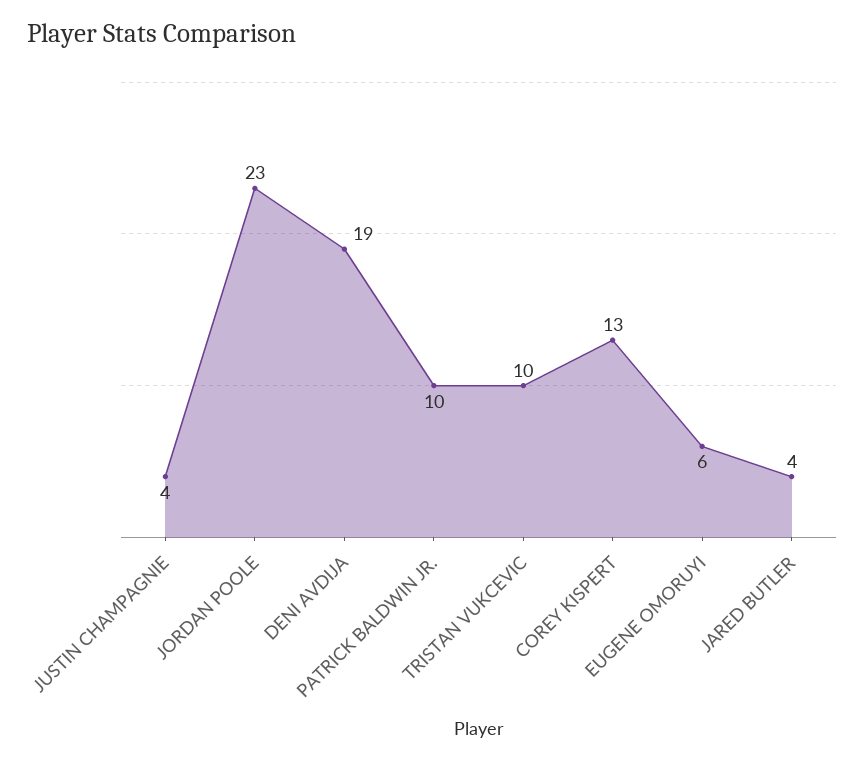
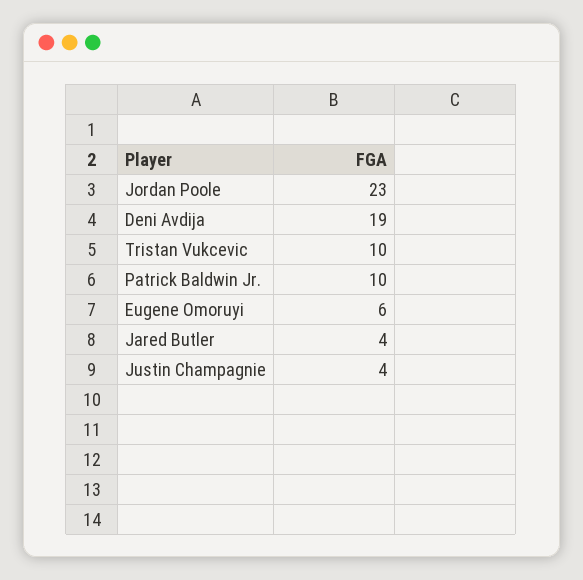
COREY KISPERT: 13 -> none

